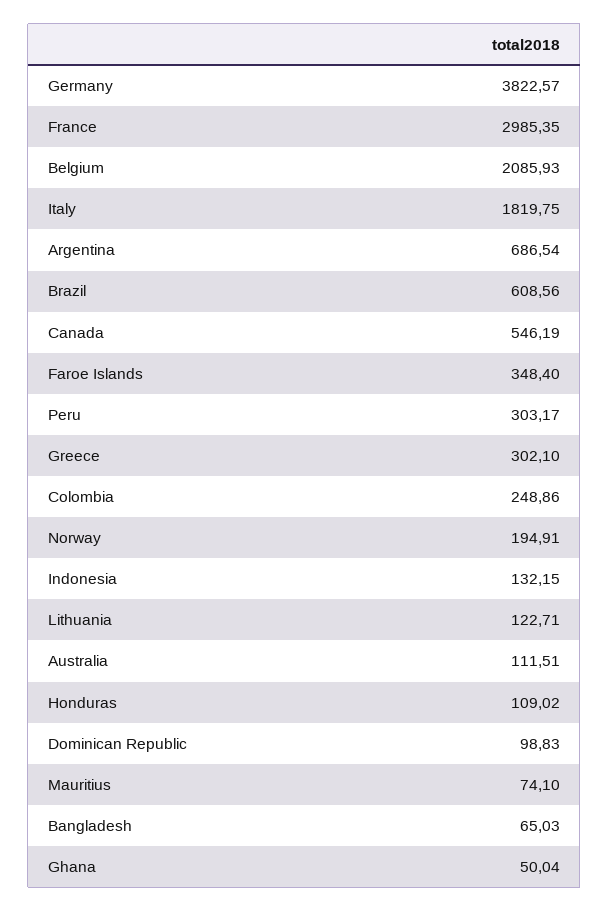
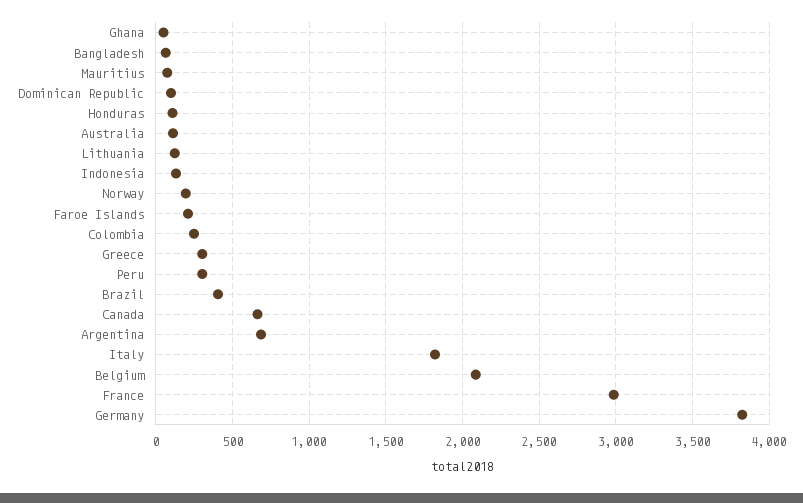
Brazil: 608.56 -> 400
Canada: 546.19 -> 650
Faroe Islands: 348.4 -> 200

